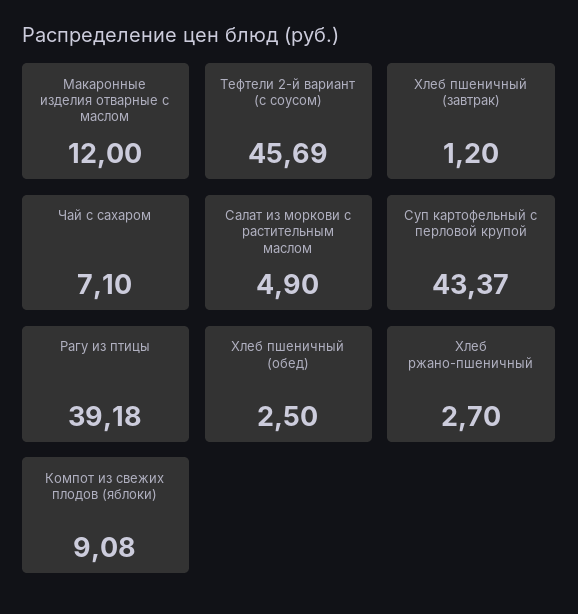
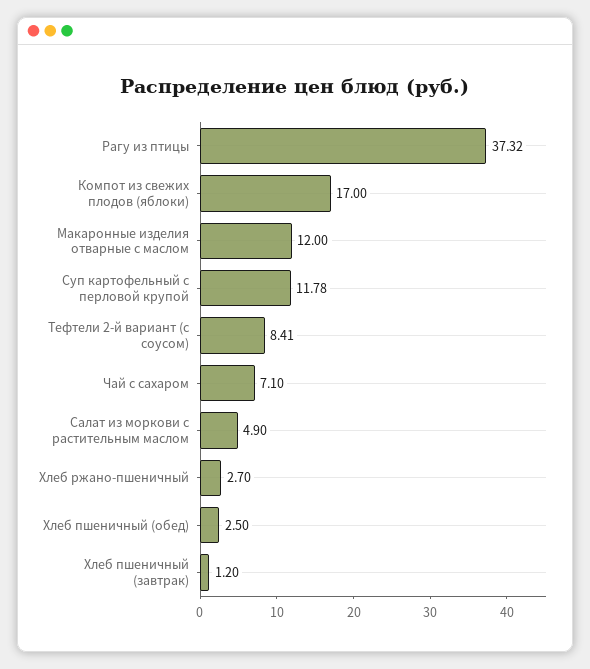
Тефтели 2-й вариант (с соусом): 45.69 -> 8.41
Суп картофельный с перловой крупой: 43.37 -> 11.78
Рагу из птицы: 39.18 -> 37.32
Компот из свежих плодов (яблоки): 9.08 -> 17

